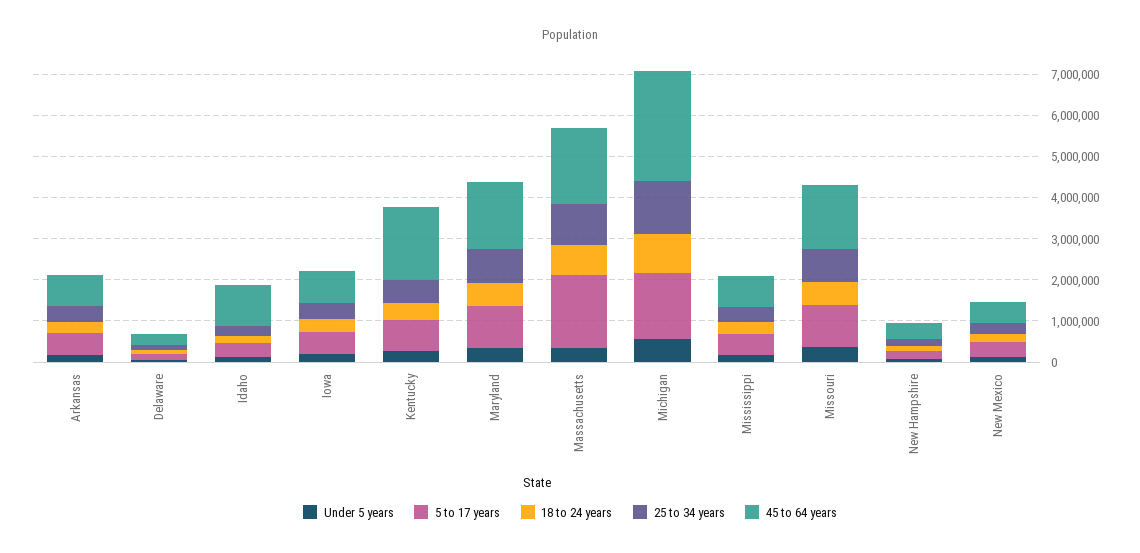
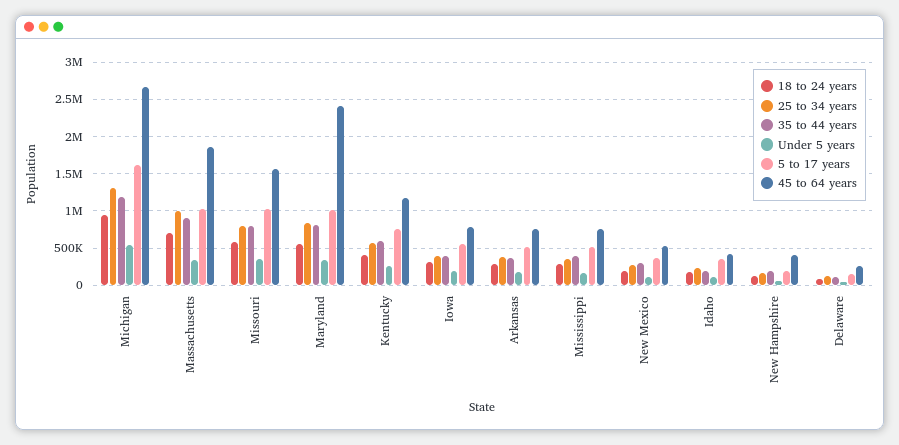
45 to 64 years, Idaho: 1000000 -> 400000
45 to 64 years, Kentucky: 1800000 -> 1200000
45 to 64 years, Maryland: 1600000 -> 2400000
5 to 17 years, Massachusetts: 1800000 -> 1000000
35 to 44 years, Michigan: none -> 1200000
35 to 44 years, Massachusetts: none -> 900000
35 to 44 years, Missouri: none -> 800000
35 to 44 years, Maryland: none -> 800000
35 to 44 years, Kentucky: none -> 600000
35 to 44 years, Iowa: none -> 400000
35 to 44 years, Arkansas: none -> 400000
35 to 44 years, Mississippi: none -> 400000
35 to 44 years, New Mexico: none -> 300000
35 to 44 years, Idaho: none -> 200000
35 to 44 years, New Hampshire: none -> 200000
35 to 44 years, Delaware: none -> 100000

